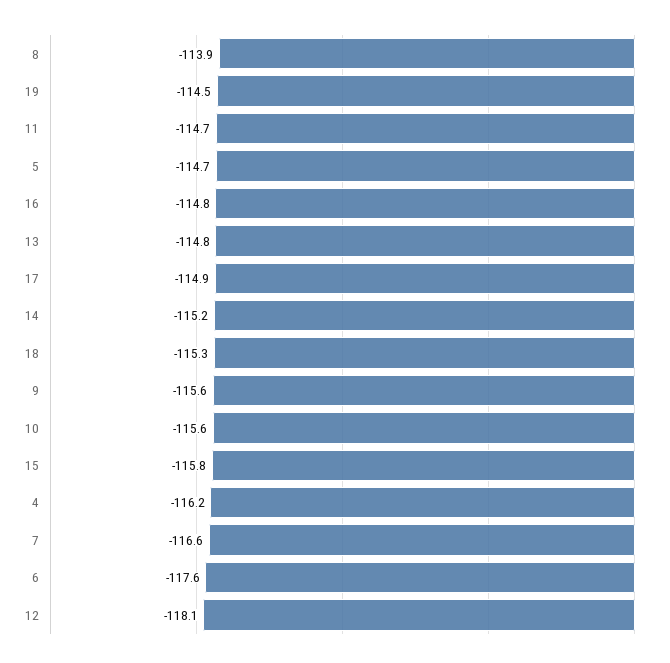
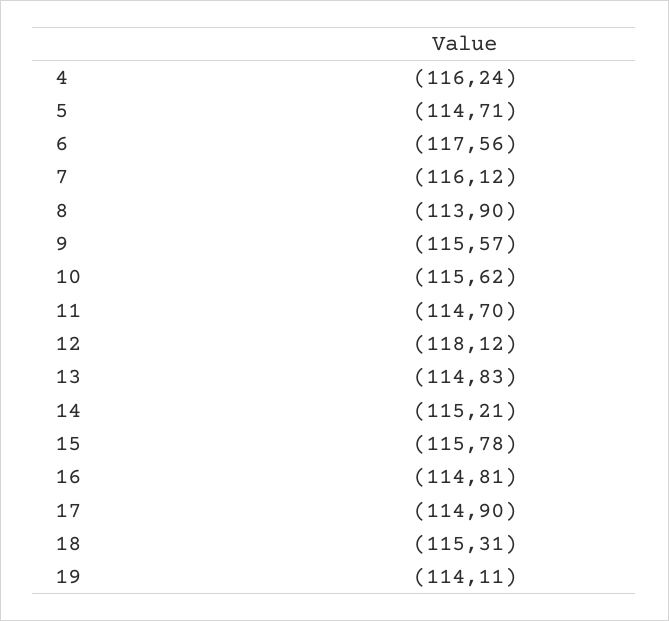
19: -114.5 -> -114.11
7: -116.6 -> -116.12

